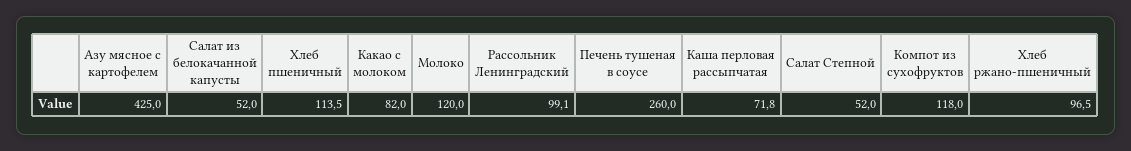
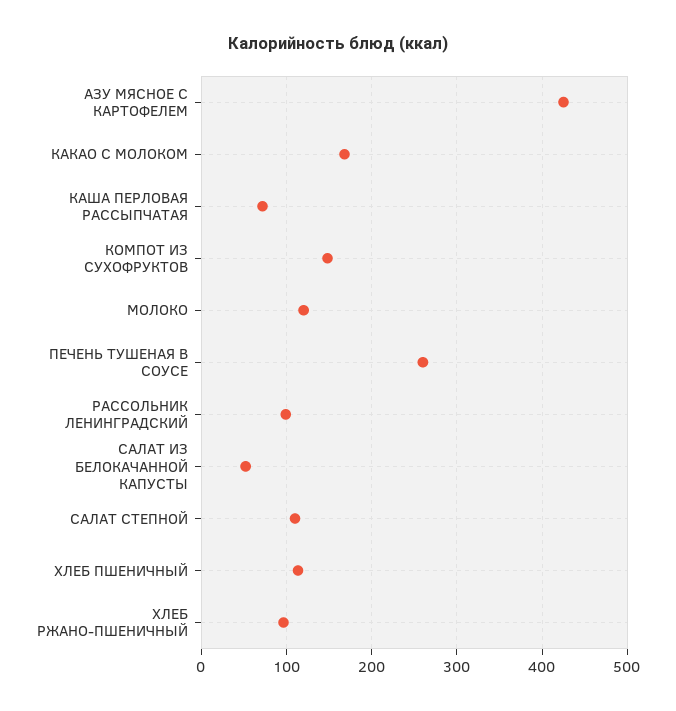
Какао с молоком: 82 -> 170
Салат Степной: 52 -> 110
Компот из сухофруктов: 118 -> 150

